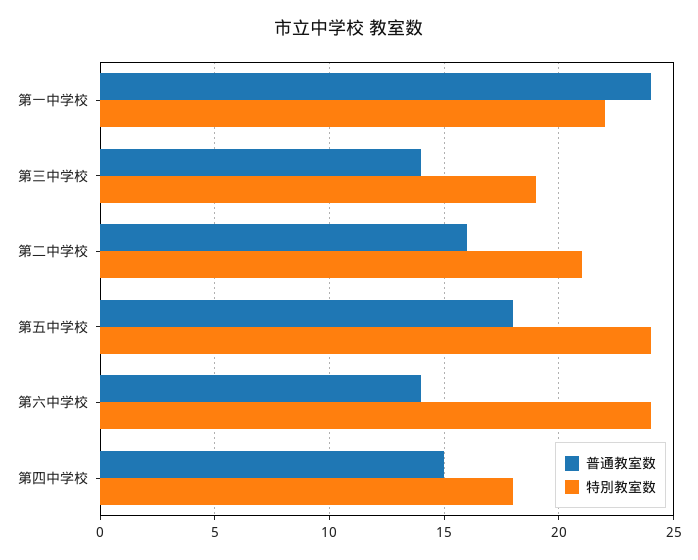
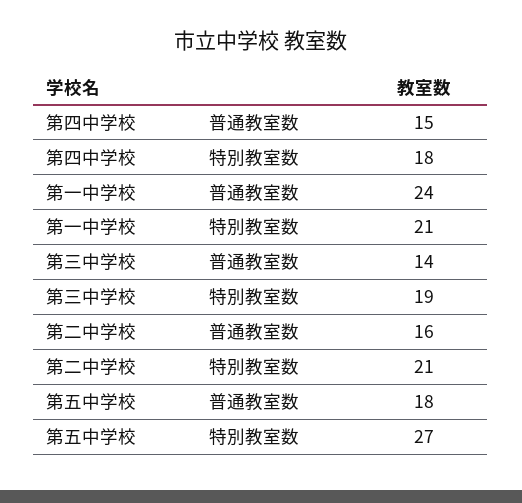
特別教室数, 第一中学校: 22 -> 21
特別教室数, 第五中学校: 24 -> 27
普通教室数, 第六中学校: 14 -> none
特別教室数, 第六中学校: 24 -> none

